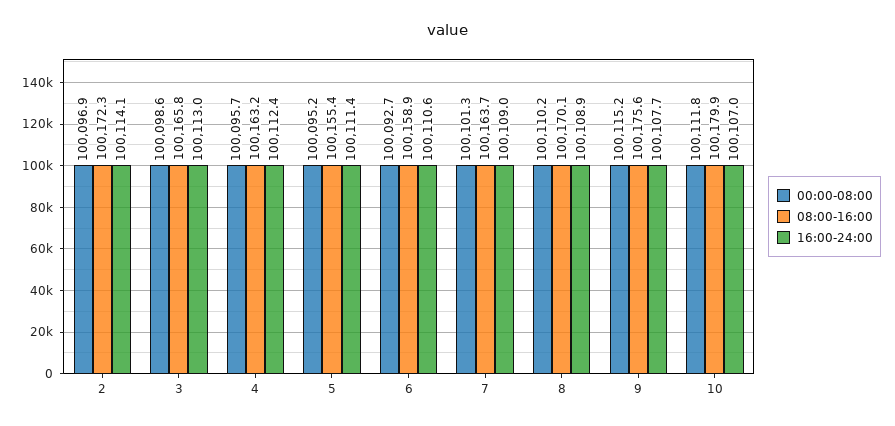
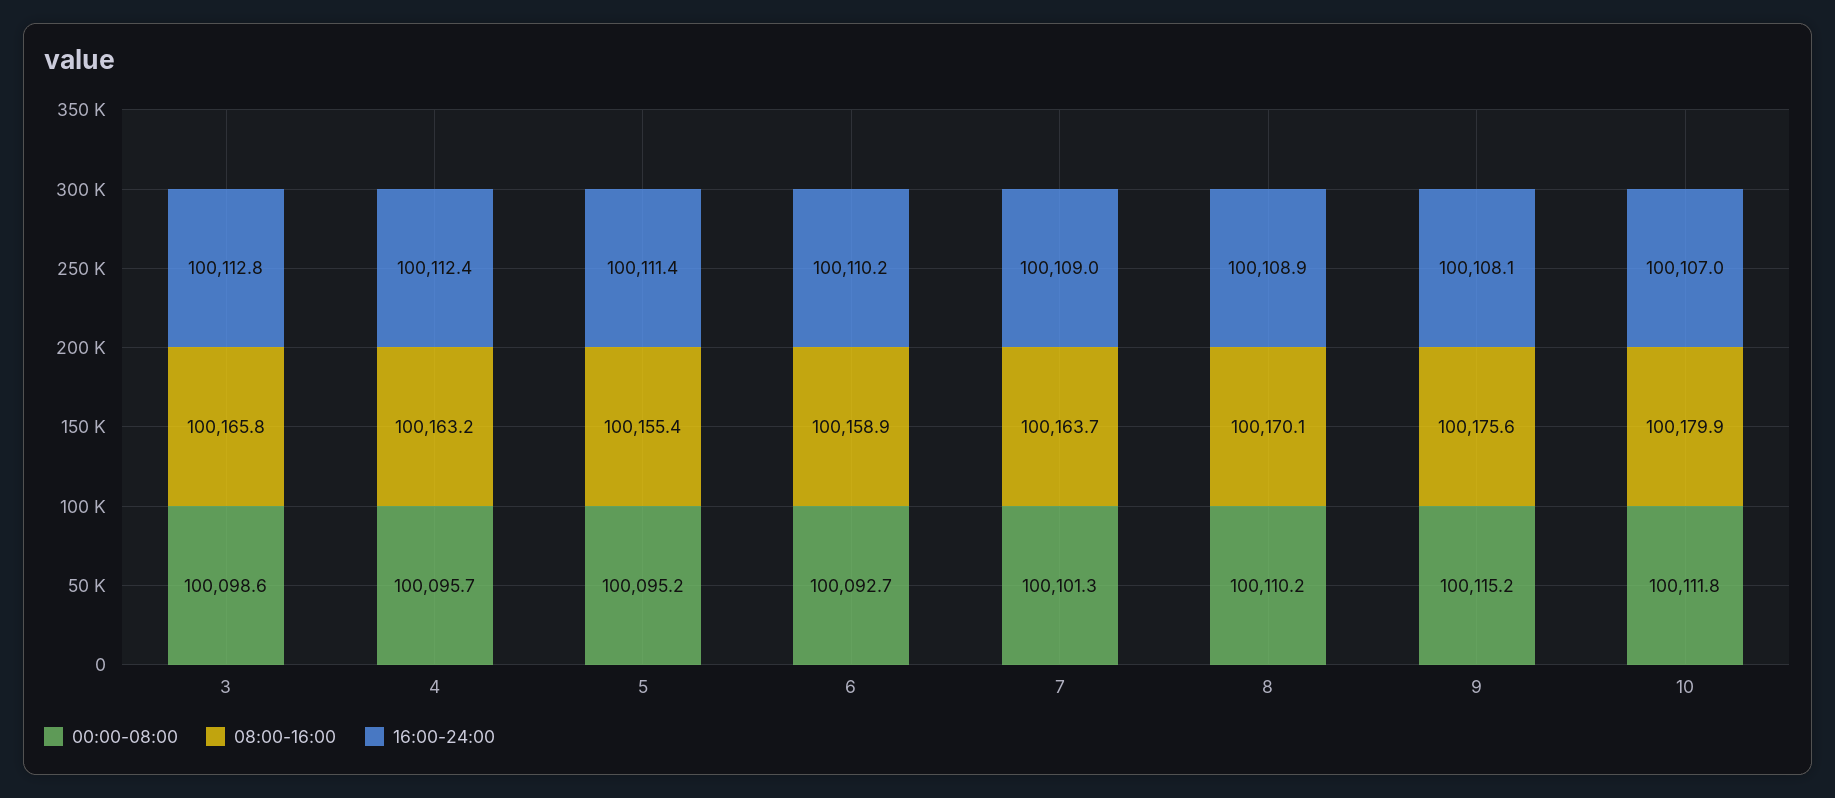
00:00-08:00, 2: 100096.9 -> none
08:00-16:00, 2: 100172.3 -> none
16:00-24:00, 2: 100114.1 -> none
16:00-24:00, 3: 100113 -> 100112.8
16:00-24:00, 6: 100110.6 -> 100110.2
16:00-24:00, 9: 100107.7 -> 100108.1

